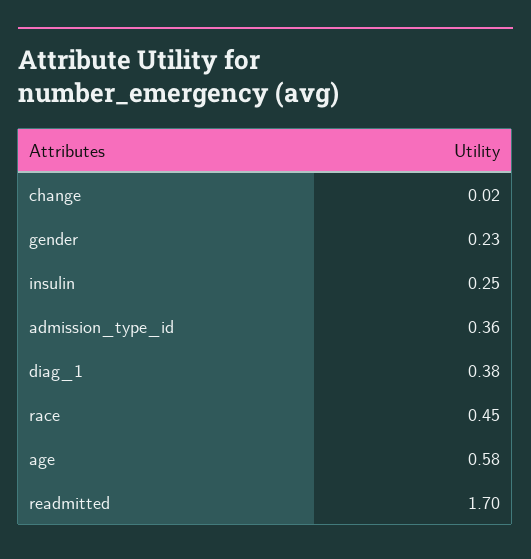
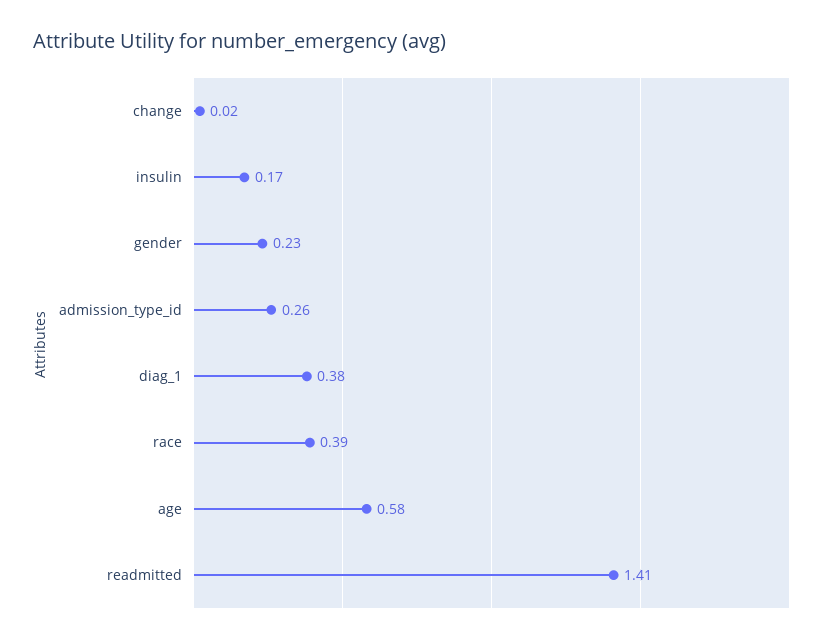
insulin: 0.25 -> 0.17
admission_type_id: 0.36 -> 0.26
race: 0.45 -> 0.39
readmitted: 1.7 -> 1.41

